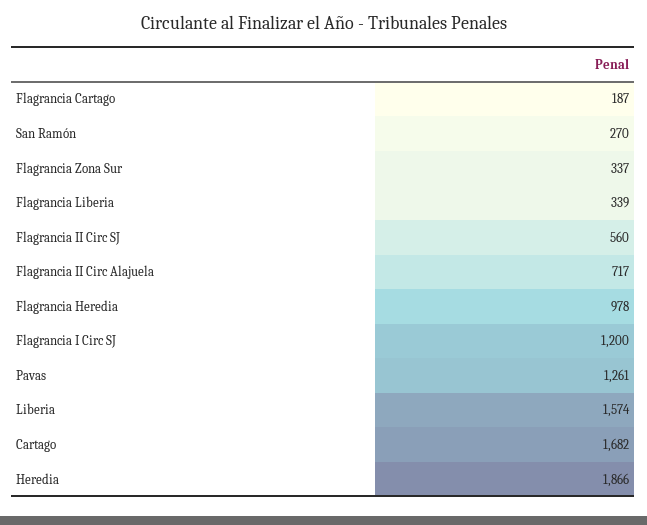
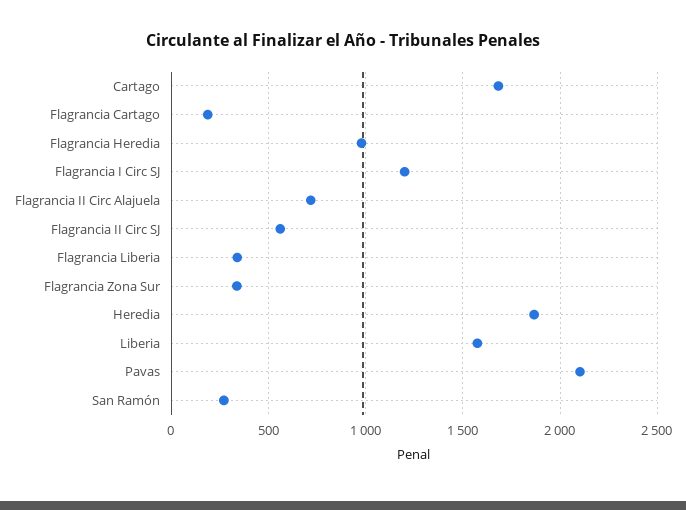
Pavas: 1261 -> 2100

